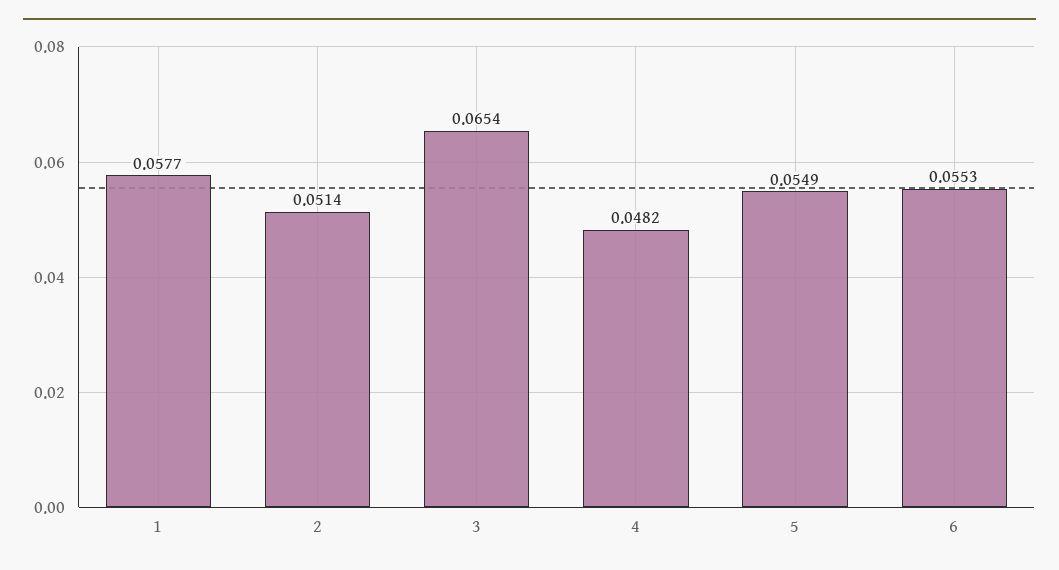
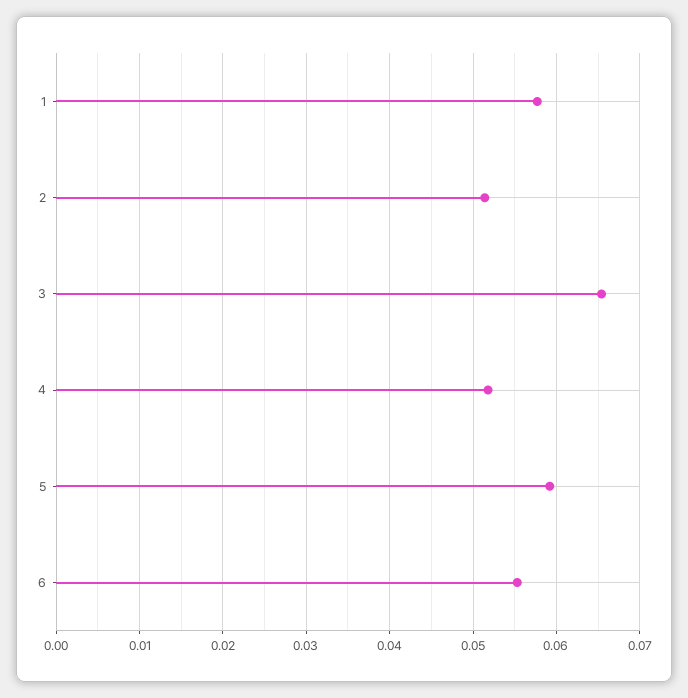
4: 0.0482 -> 0.052
5: 0.0549 -> 0.059

